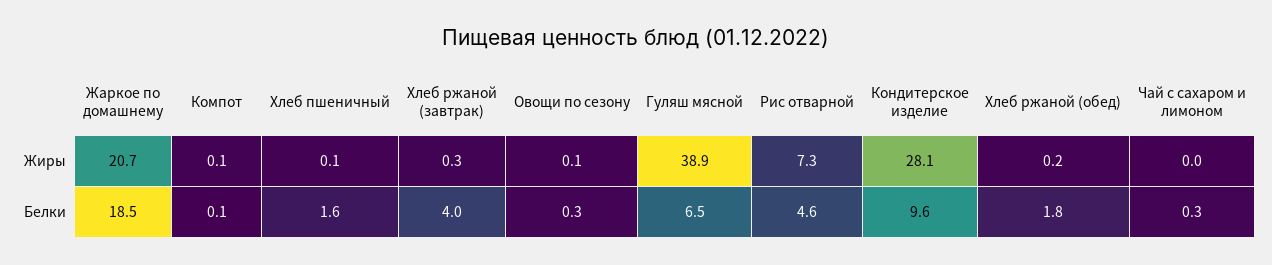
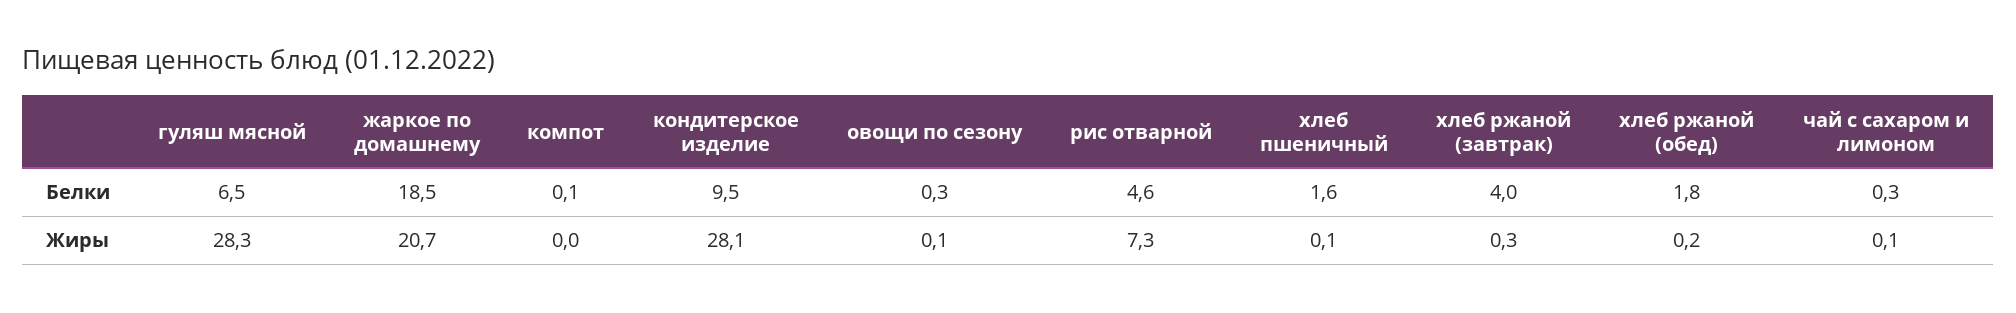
Компот, Жиры: 0.1 -> 0
Гуляш мясной, Жиры: 38.9 -> 28.3
Чай с сахаром и лимоном, Жиры: 0 -> 0.1
Кондитерское изделие, Белки: 9.6 -> 9.5

